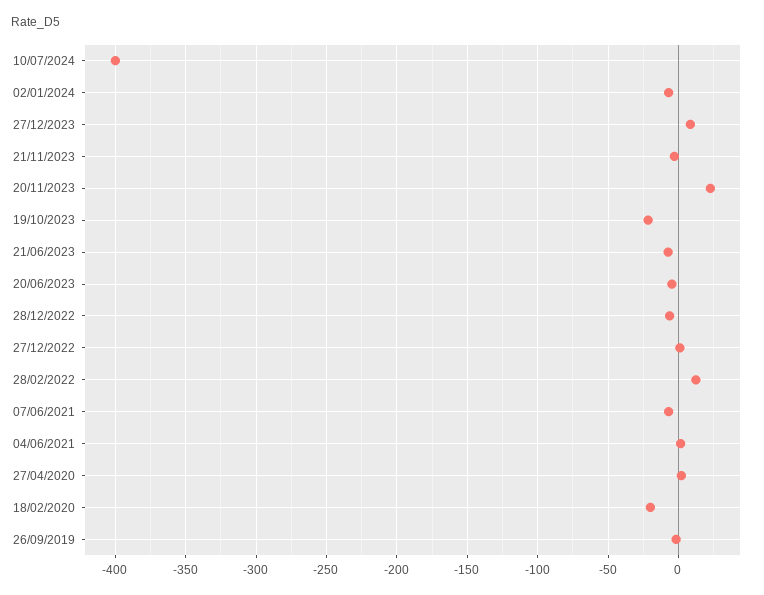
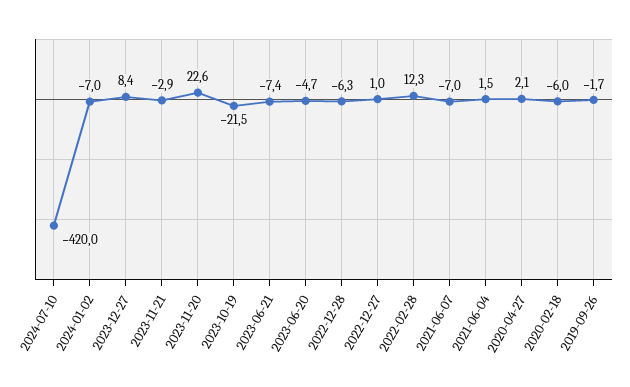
10/07/2024: -400 -> -420
18/02/2020: -20 -> -6

